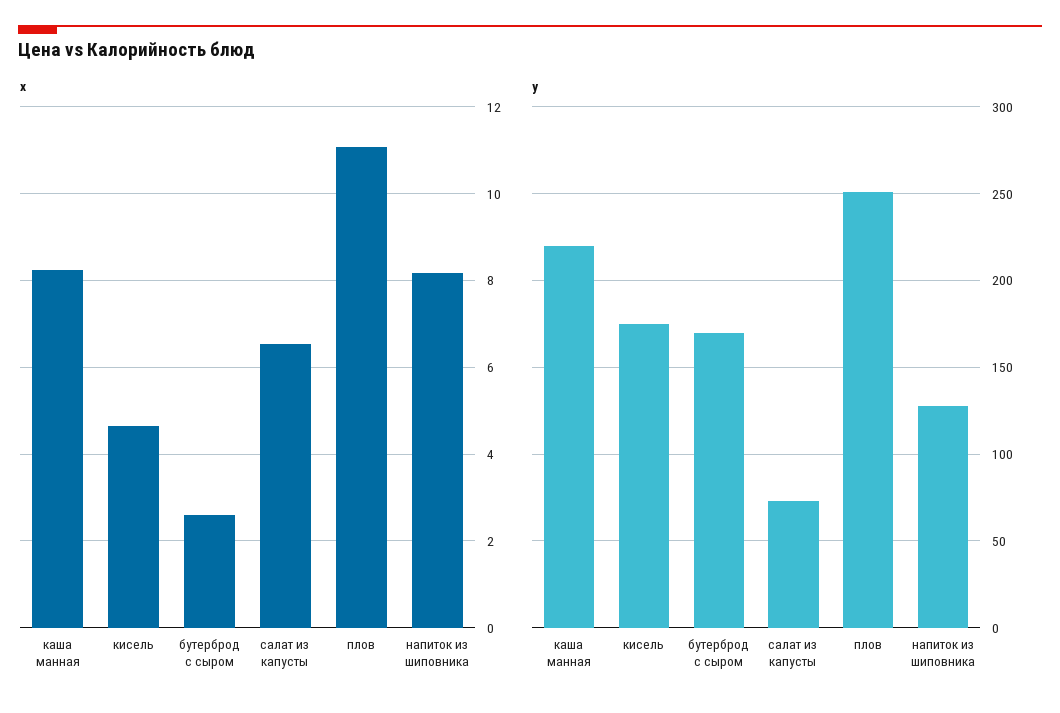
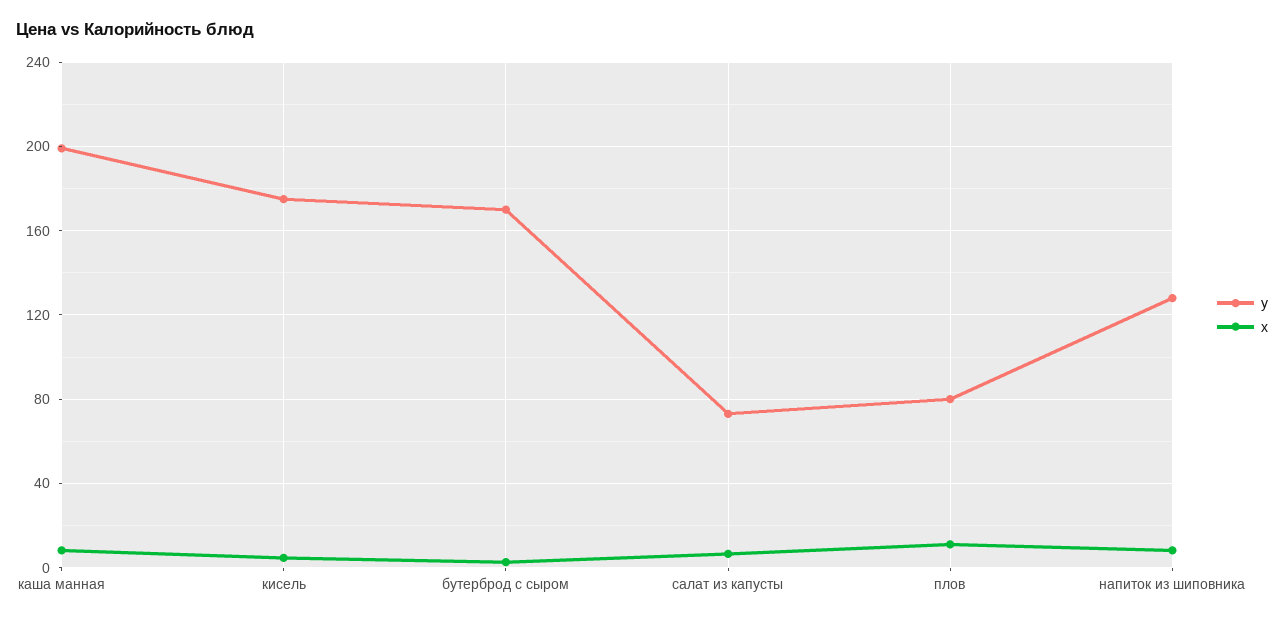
y, каша манная: 220 -> 200
y, плов: 250 -> 80

